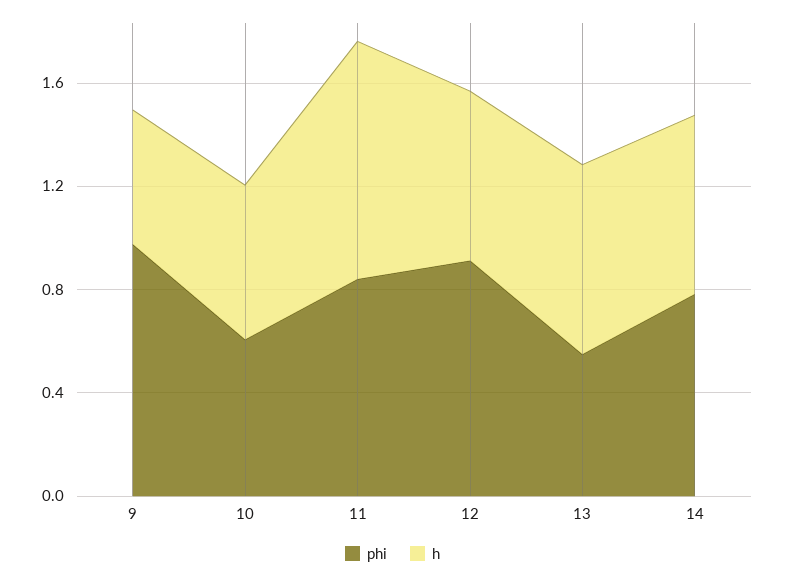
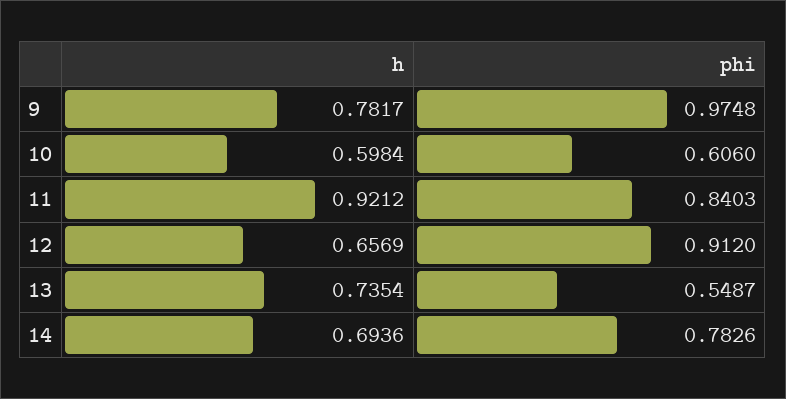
h, 9: 0.5 -> 0.7817

